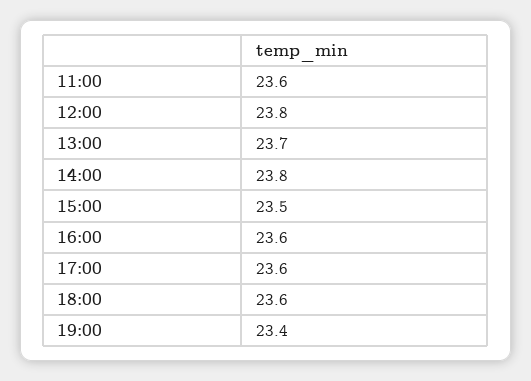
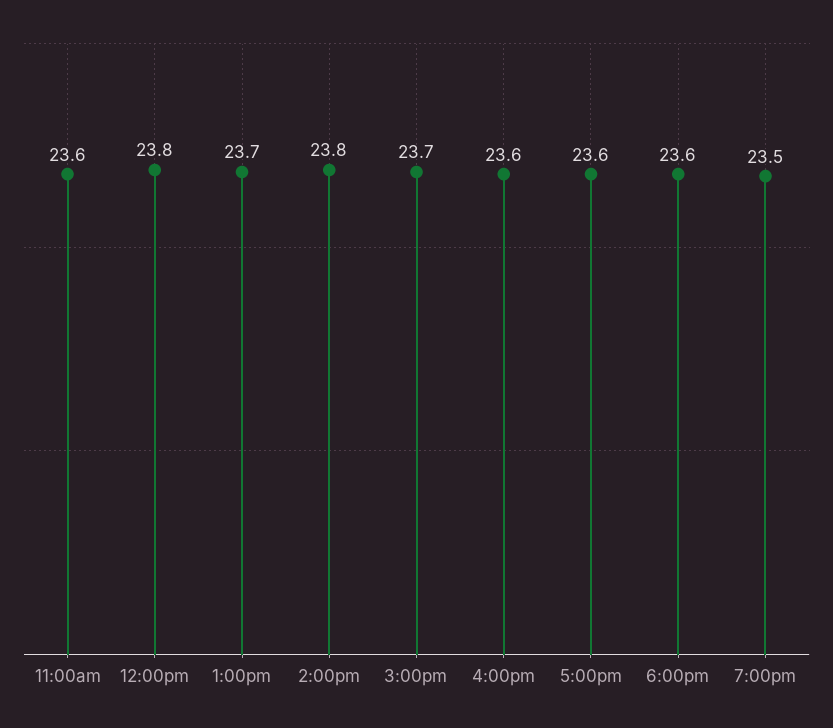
15:00: 23.5 -> 23.7
19:00: 23.4 -> 23.5

